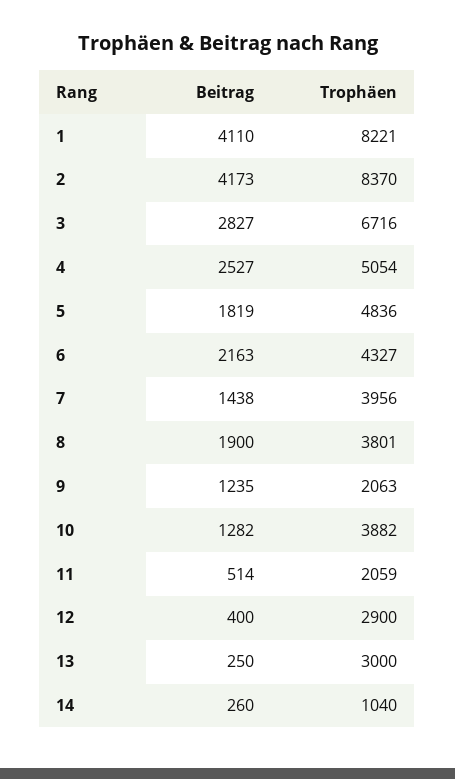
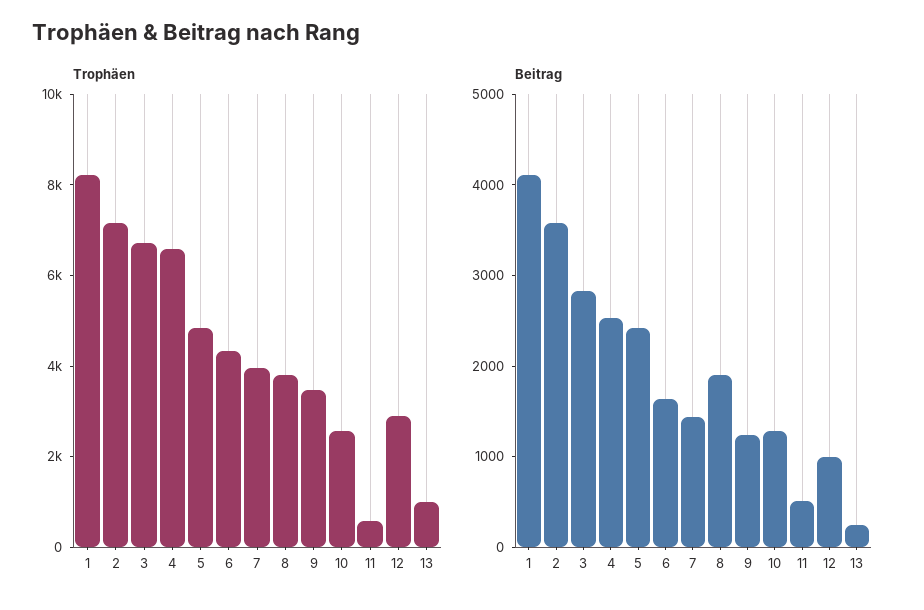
Beitrag, 2: 4173 -> 3600
Trophäen, 2: 8370 -> 7000
Trophäen, 4: 5054 -> 6500
Beitrag, 5: 1819 -> 2400
Beitrag, 6: 2163 -> 1600
Trophäen, 9: 2063 -> 3500
Trophäen, 10: 3882 -> 2500
Trophäen, 11: 2059 -> 500
Beitrag, 12: 400 -> 1000
Trophäen, 13: 3000 -> 1000
Beitrag, 14: 260 -> none
Trophäen, 14: 1040 -> none

